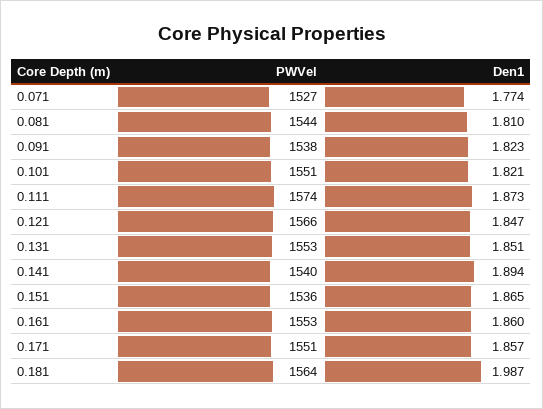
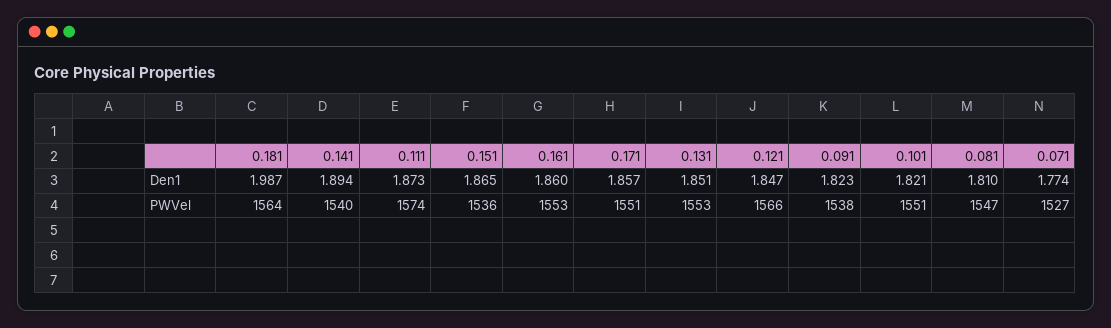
PWVel, 0.081: 1544 -> 1547

